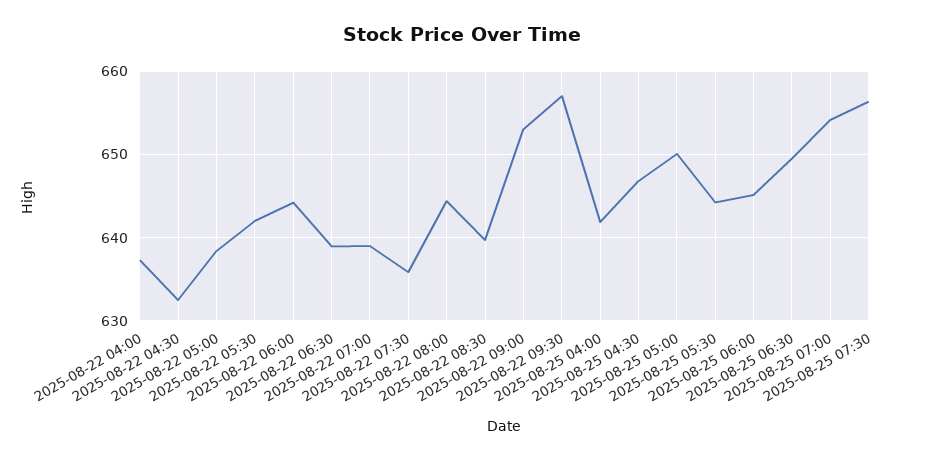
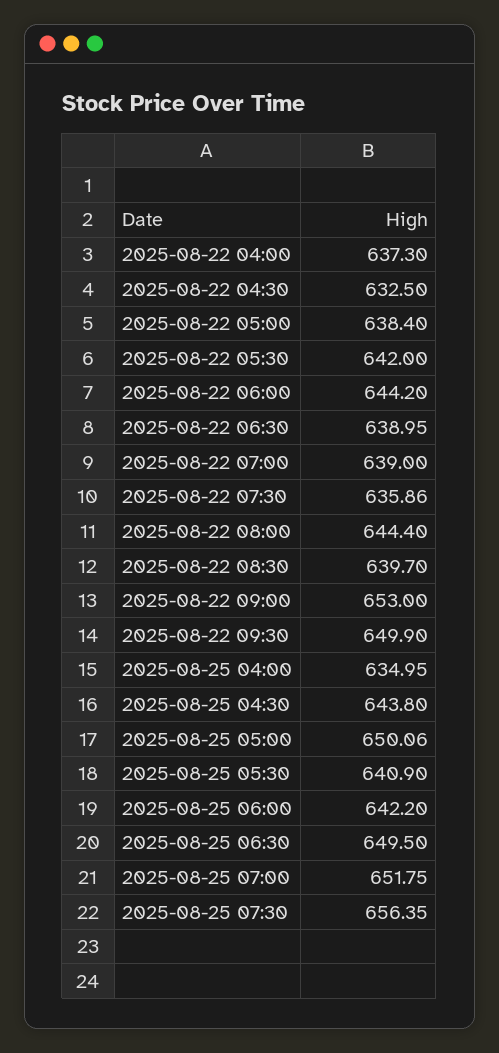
2025-08-22 09:30: 657 -> 649.9
2025-08-25 04:00: 642 -> 634.95
2025-08-25 04:30: 647 -> 643.8
2025-08-25 05:30: 644 -> 640.9
2025-08-25 06:00: 645 -> 642.2
2025-08-25 07:00: 654 -> 651.75

